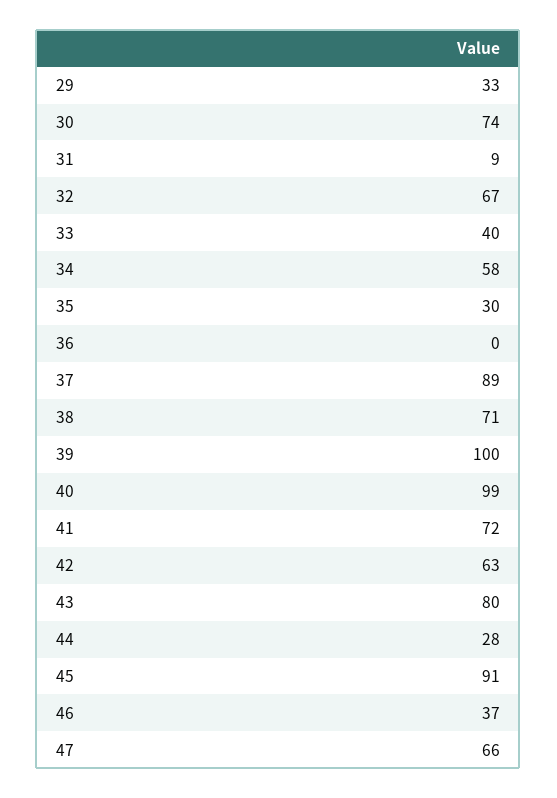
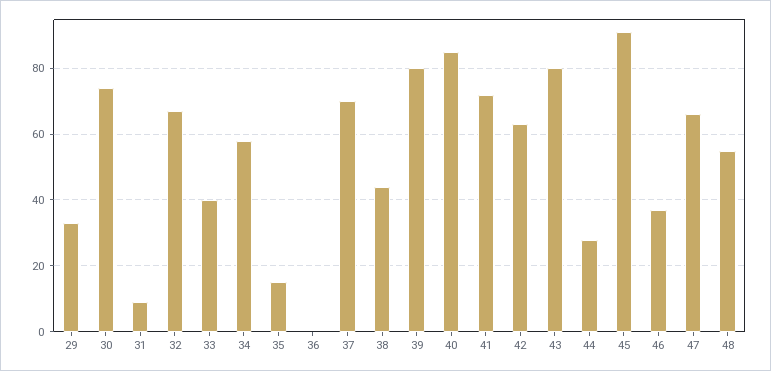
35: 30 -> 15
37: 89 -> 70
38: 71 -> 45
39: 100 -> 80
40: 99 -> 85
48: none -> 55

